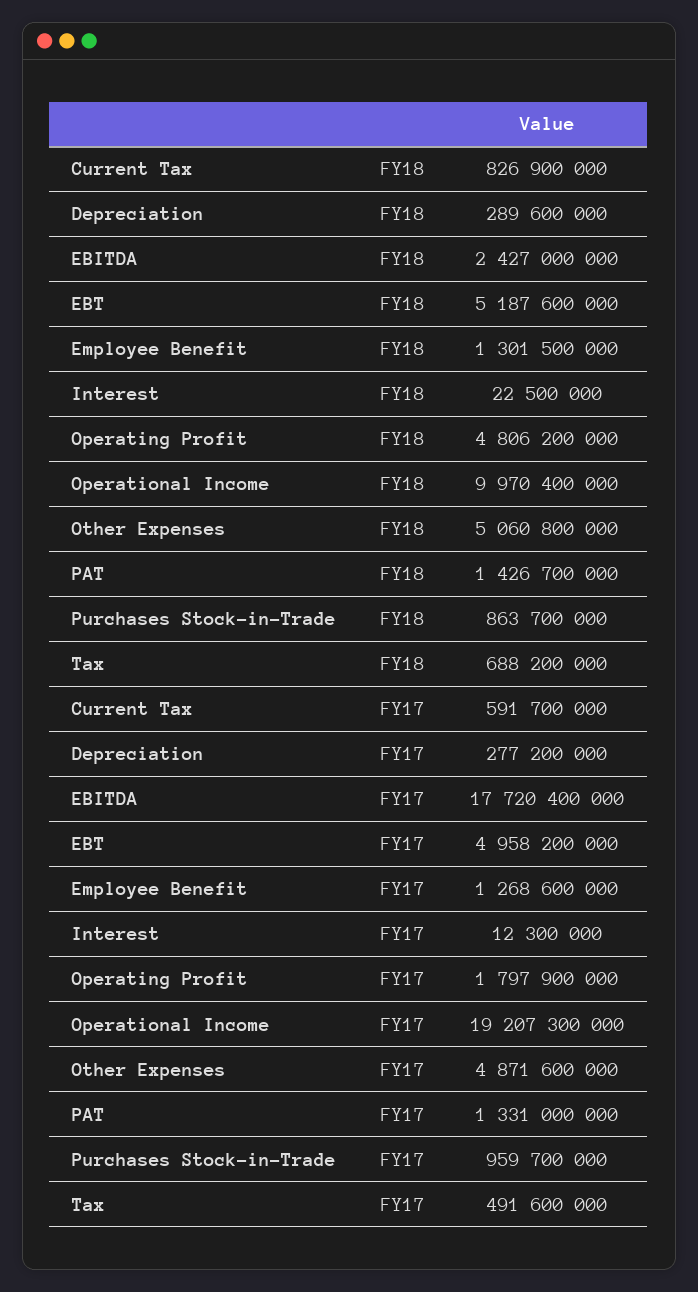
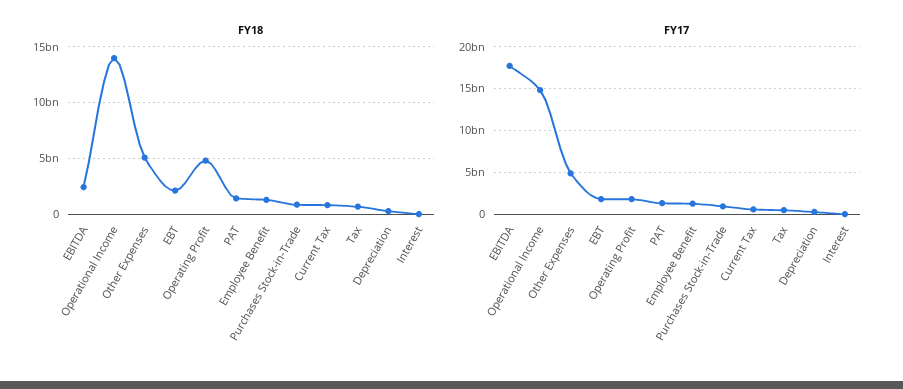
FY18, EBT: 5187600000 -> 2000000000
FY18, Operational Income: 9970400000 -> 14000000000
FY17, EBT: 4958200000 -> 2000000000
FY17, Operational Income: 19207300000 -> 15000000000

